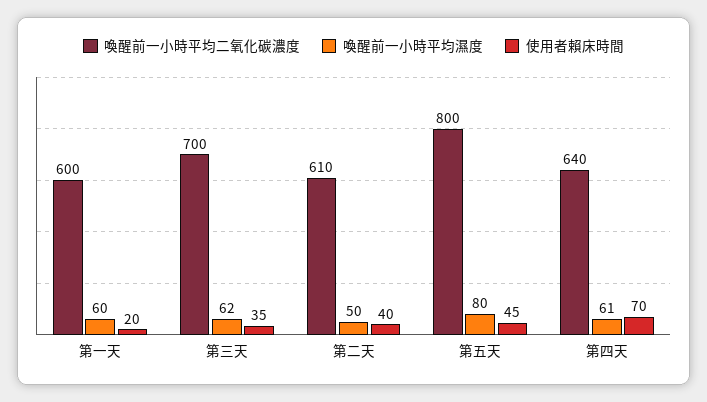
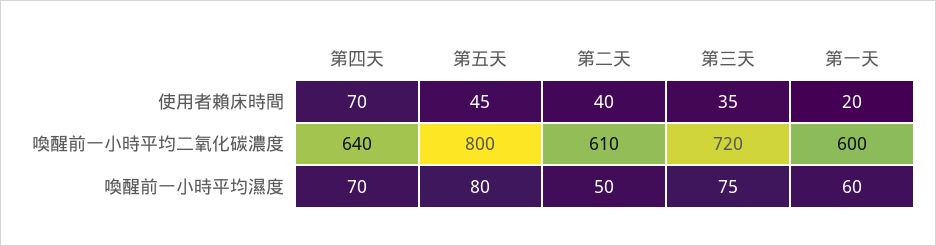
喚醒前一小時平均二氧化碳濃度, 第三天: 700 -> 720
喚醒前一小時平均濕度, 第三天: 62 -> 75
喚醒前一小時平均濕度, 第四天: 61 -> 70

